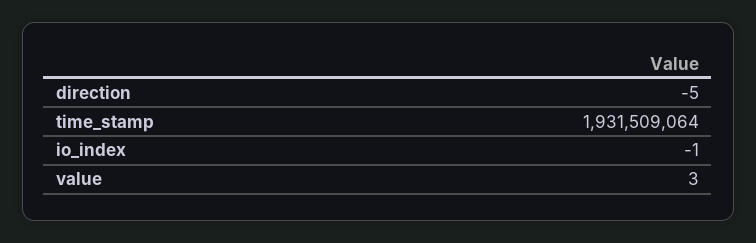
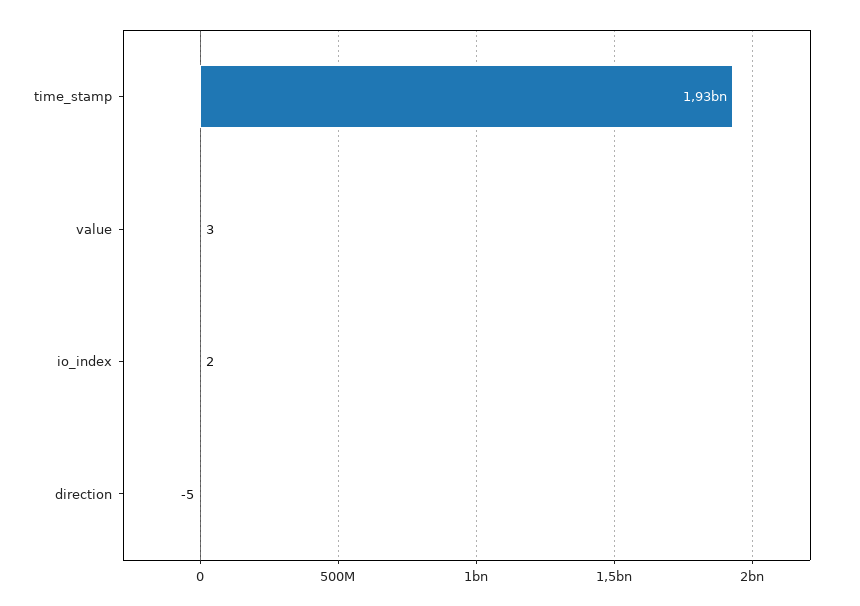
io_index: -1 -> 2

